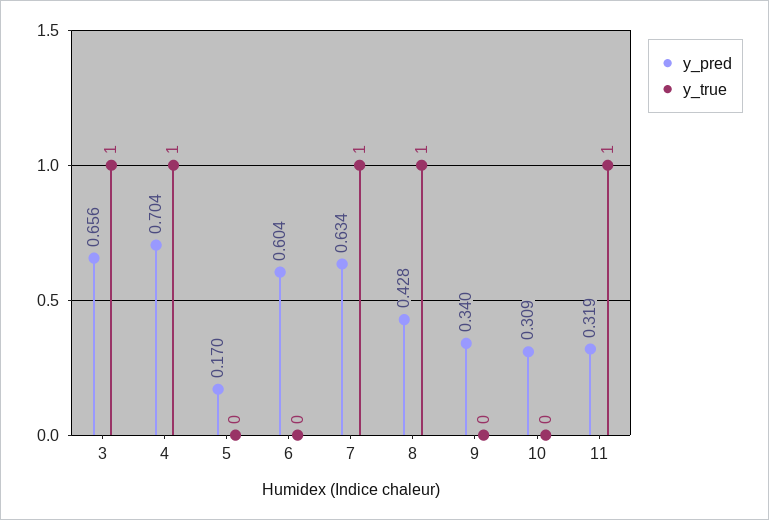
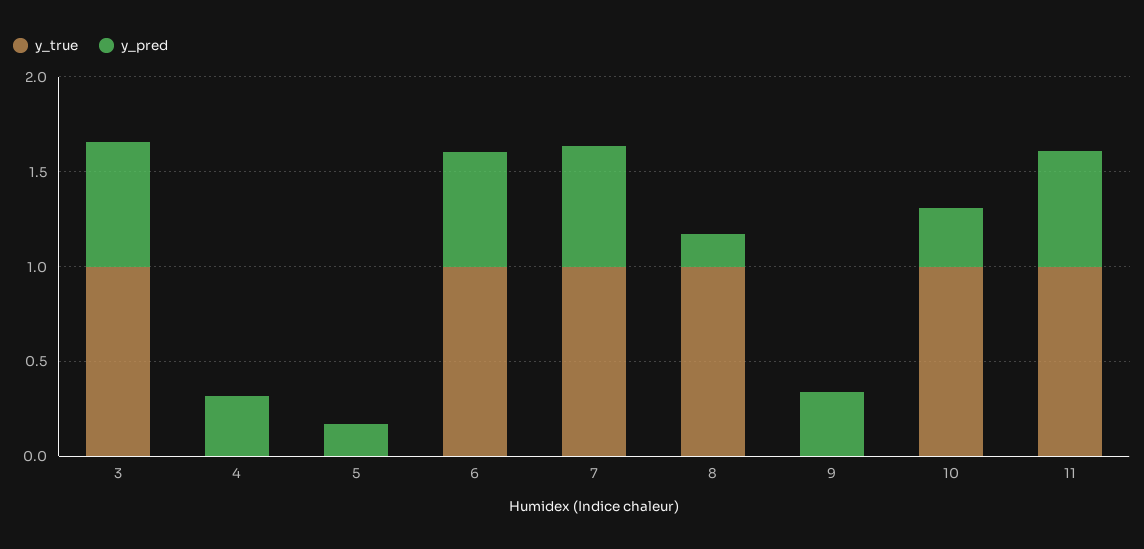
y_pred, 4: 0.704 -> 0.3
y_true, 4: 1 -> 0
y_true, 6: 0 -> 1
y_pred, 8: 0.428 -> 0.2
y_true, 10: 0 -> 1
y_pred, 11: 0.319 -> 0.6

